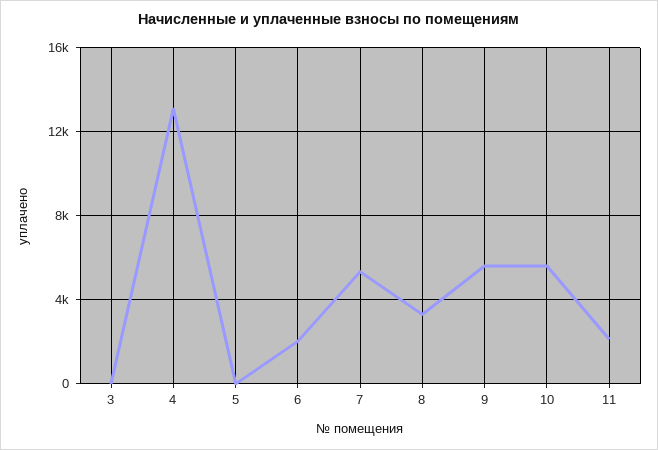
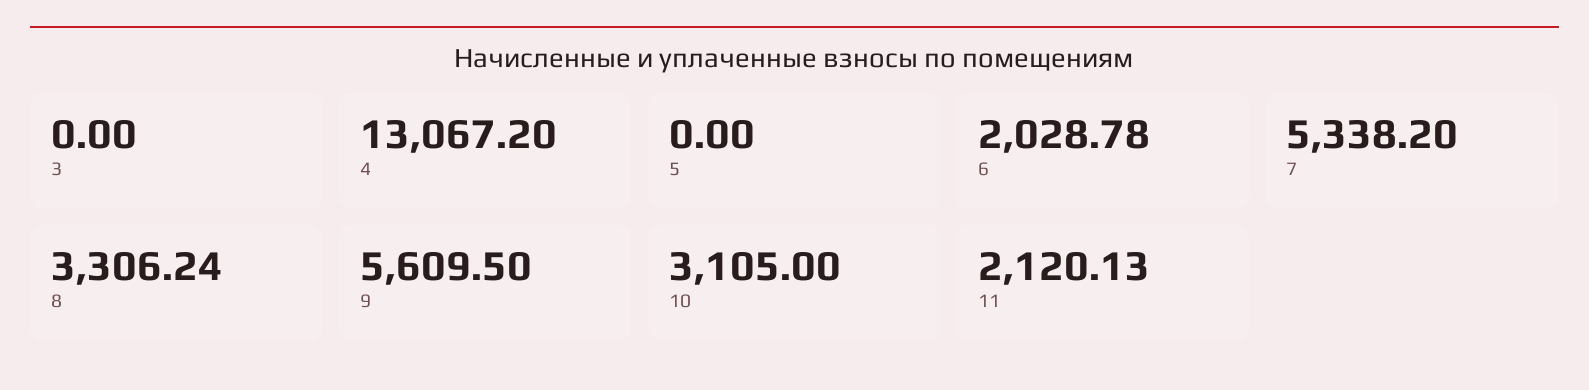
10: 5500 -> 3105

